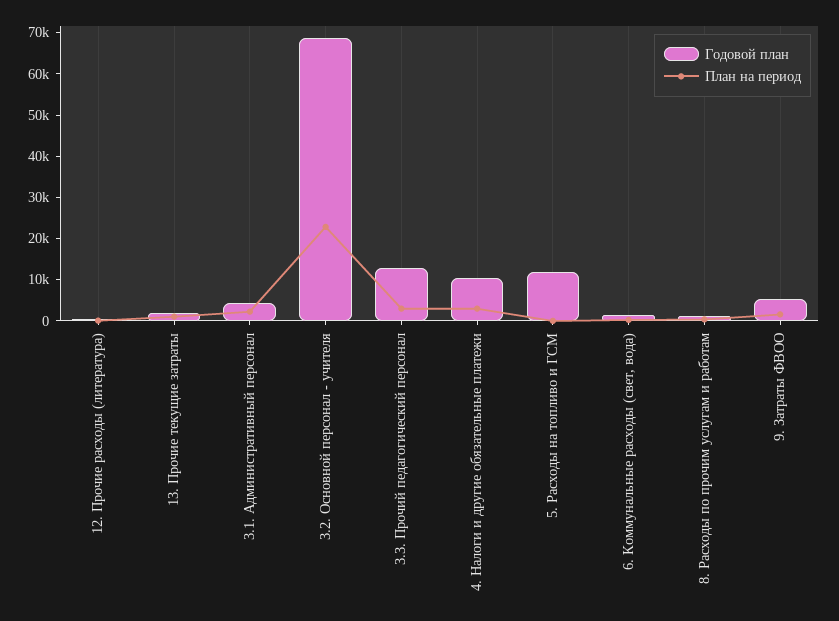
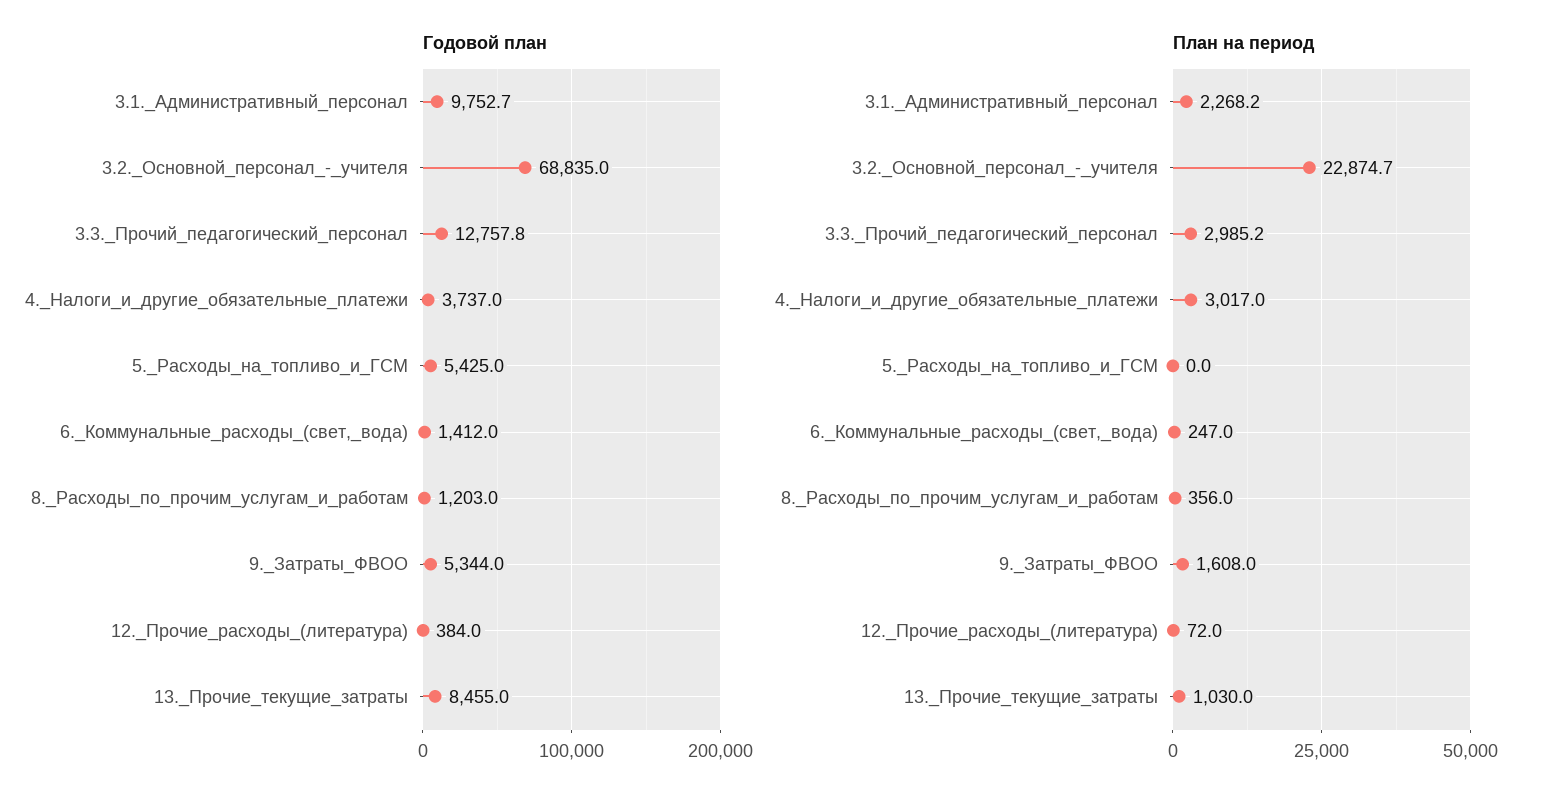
Годовой план, 13. Прочие текущие затраты: 2000 -> 8455
Годовой план, 3.1. Административный персонал: 4000 -> 9752.7
Годовой план, 4. Налоги и другие обязательные платежи: 10000 -> 3737
Годовой план, 5. Расходы на топливо и ГСМ: 12000 -> 5425

